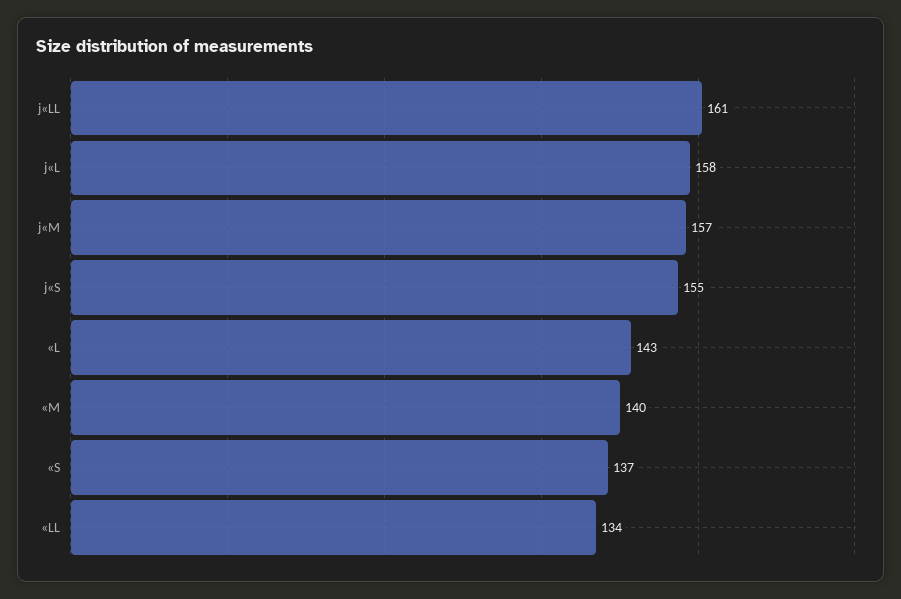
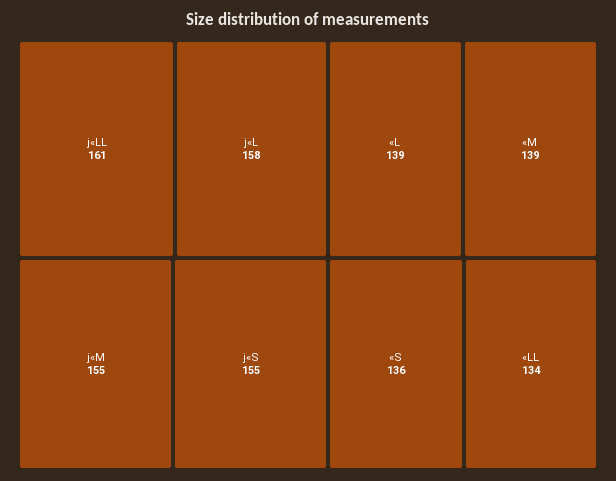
j«M: 157 -> 155
«L: 143 -> 139
«M: 140 -> 139
«S: 137 -> 136

